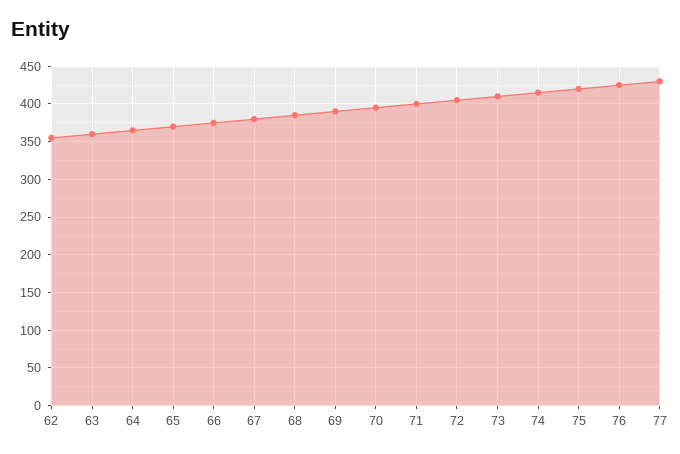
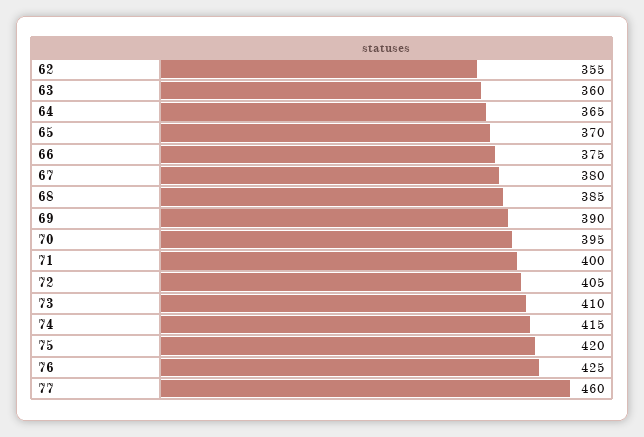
77: 430 -> 460

